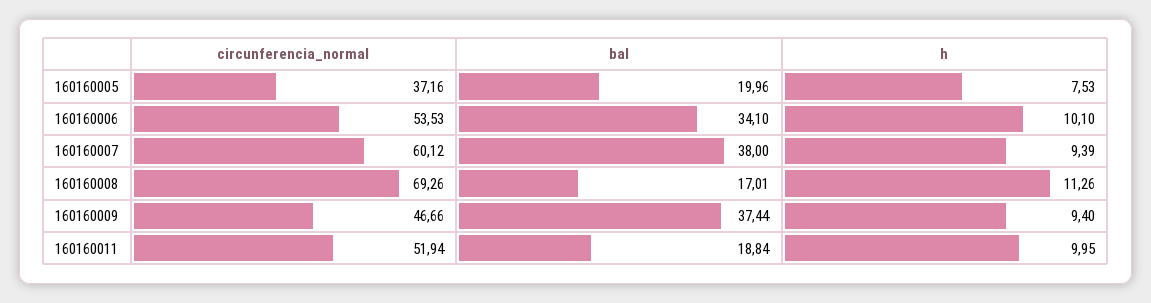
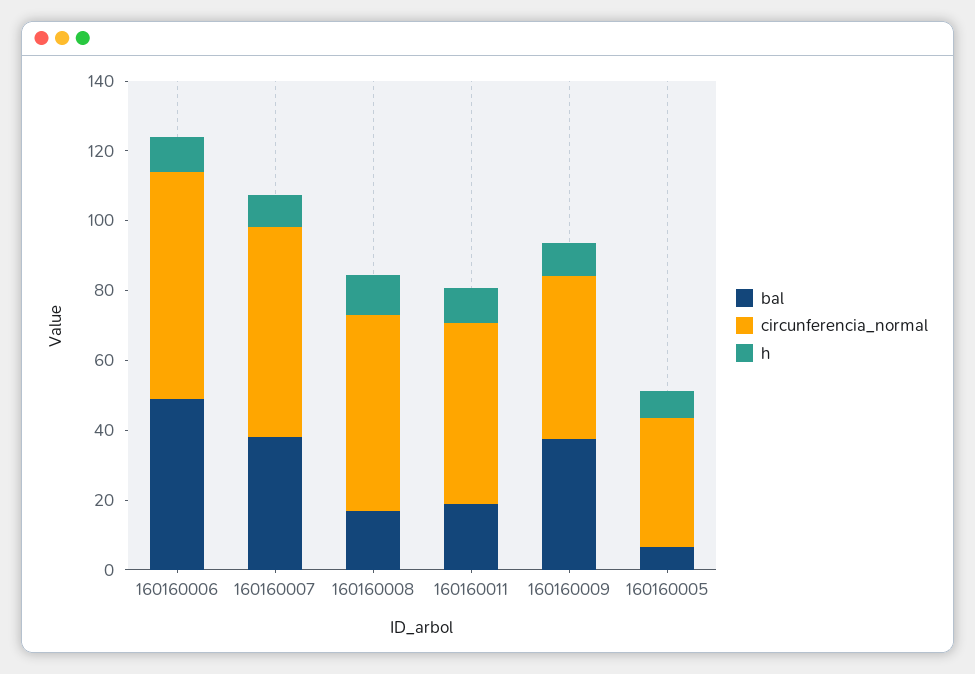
bal, 160160005: 19.96 -> 5
circunferencia_normal, 160160006: 53.53 -> 65
bal, 160160006: 34.1 -> 50
circunferencia_normal, 160160008: 69.26 -> 55

